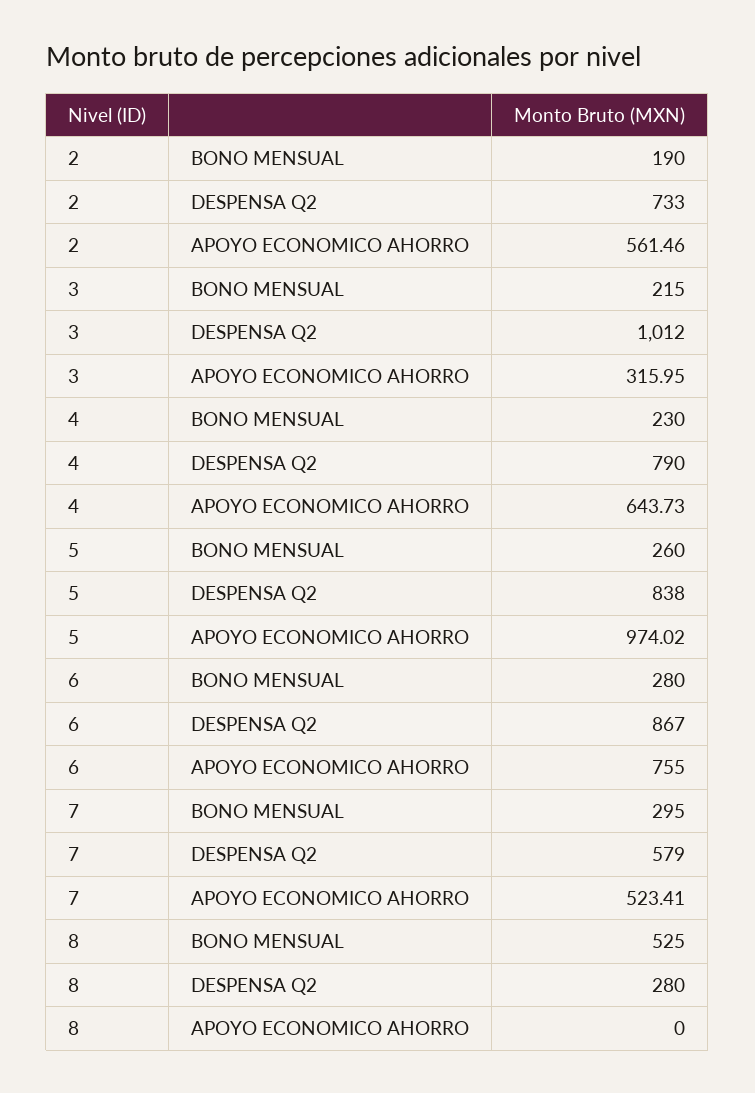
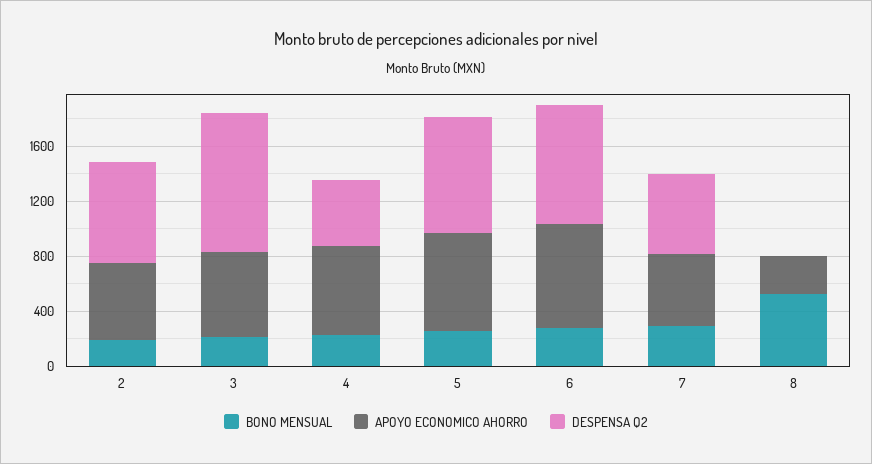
APOYO ECONOMICO AHORRO, 3: 315.95 -> 600
DESPENSA Q2, 4: 790 -> 500
APOYO ECONOMICO AHORRO, 5: 974.02 -> 700
DESPENSA Q2, 8: 280 -> 0
APOYO ECONOMICO AHORRO, 8: 0 -> 300

